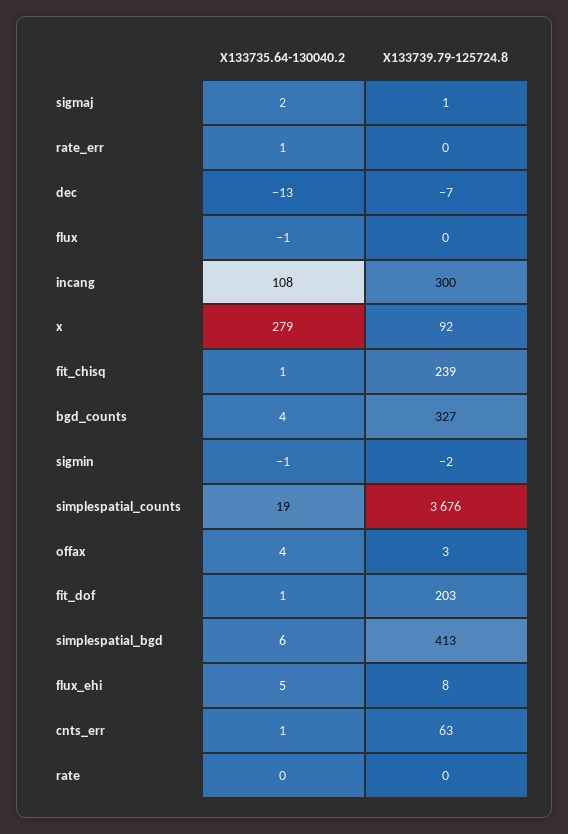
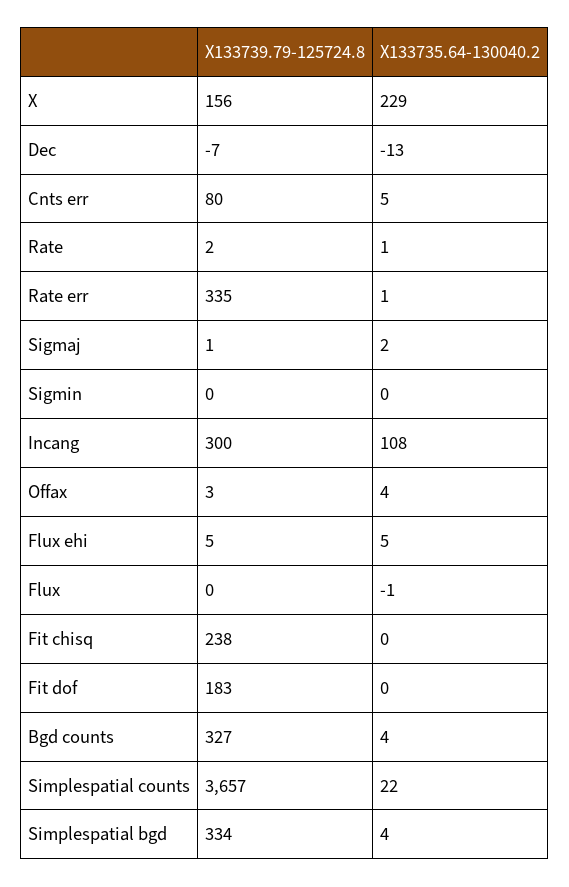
X133739.79-125724.8, rate_err: 0 -> 335
X133735.64-130040.2, x: 279 -> 229
X133739.79-125724.8, x: 92 -> 156
X133735.64-130040.2, fit_chisq: 1 -> 0
X133739.79-125724.8, fit_chisq: 239 -> 238
X133735.64-130040.2, sigmin: -1 -> 0
X133739.79-125724.8, sigmin: -2 -> 0
X133735.64-130040.2, simplespatial_counts: 19 -> 22
X133739.79-125724.8, simplespatial_counts: 3676 -> 3657
X133735.64-130040.2, fit_dof: 1 -> 0
X133739.79-125724.8, fit_dof: 203 -> 183
X133735.64-130040.2, simplespatial_bgd: 6 -> 4
X133739.79-125724.8, simplespatial_bgd: 413 -> 334
X133739.79-125724.8, flux_ehi: 8 -> 5
X133735.64-130040.2, cnts_err: 1 -> 5
X133739.79-125724.8, cnts_err: 63 -> 80
X133735.64-130040.2, rate: 0 -> 1
X133739.79-125724.8, rate: 0 -> 2

